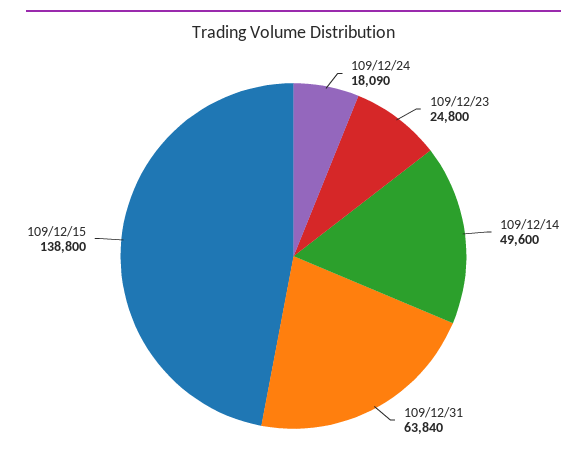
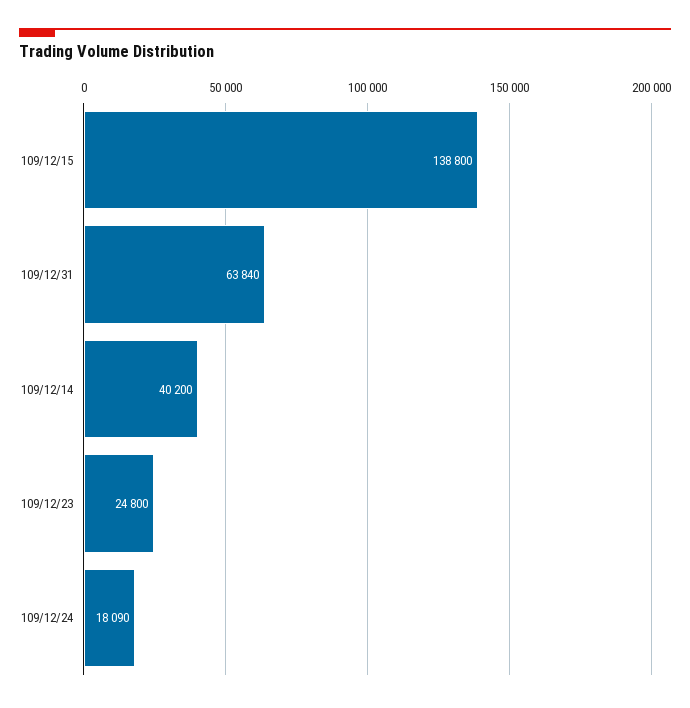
109/12/14: 49600 -> 40200

